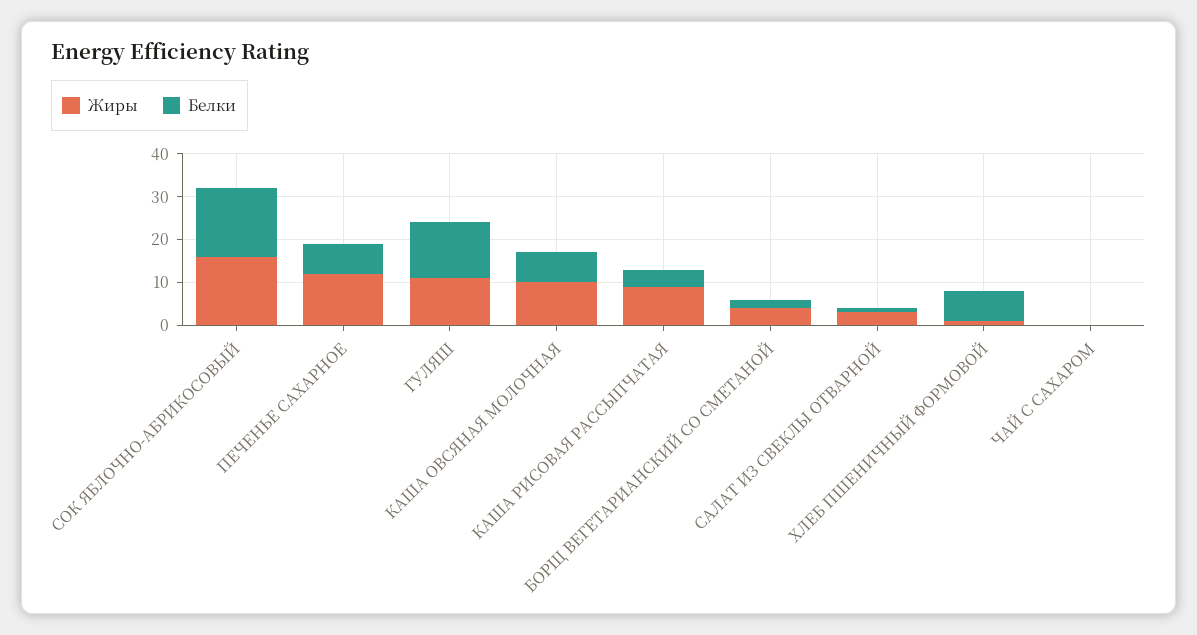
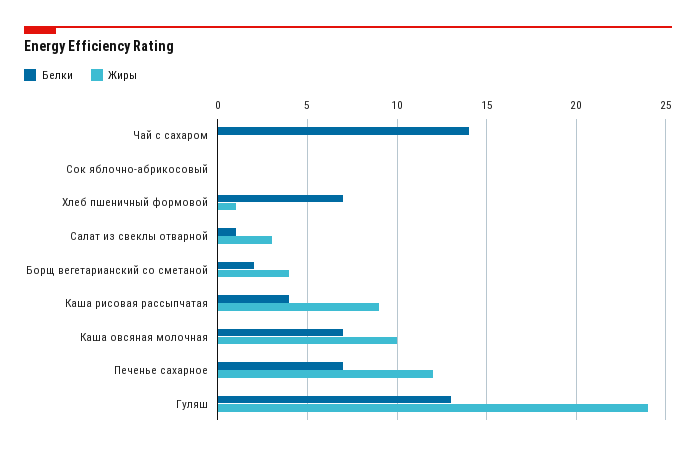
Жиры, СОК ЯБЛОЧНО-АБРИКОСОВЫЙ: 15 -> 0
Белки, СОК ЯБЛОЧНО-АБРИКОСОВЫЙ: 15 -> 0
Жиры, ГУЛЯШ: 10 -> 24
Белки, ЧАЙ С САХАРОМ: 0 -> 14

